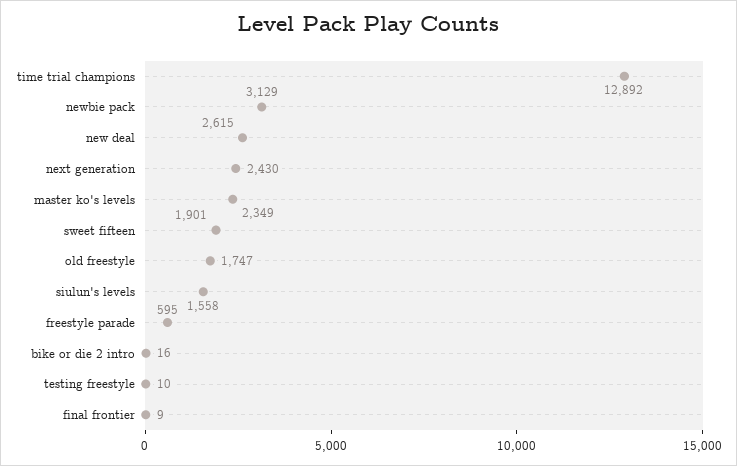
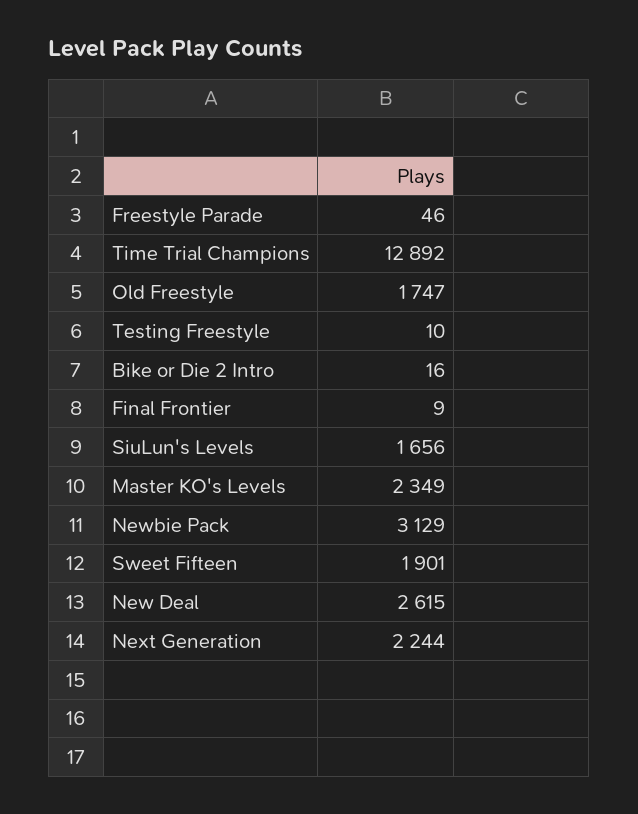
next generation: 2430 -> 2244
siulun's levels: 1558 -> 1656
freestyle parade: 595 -> 46

